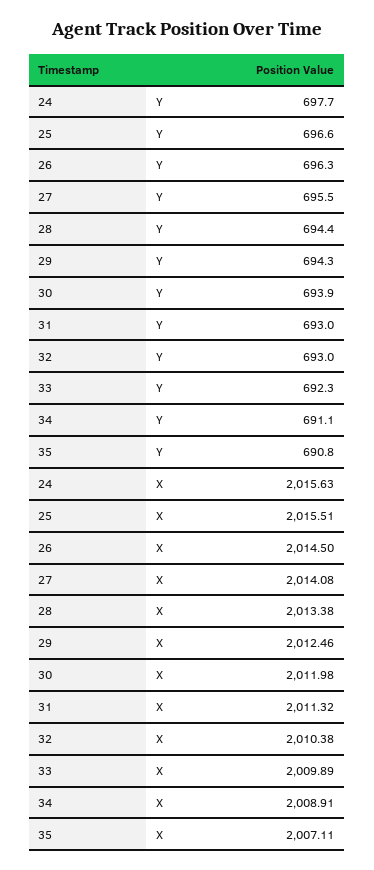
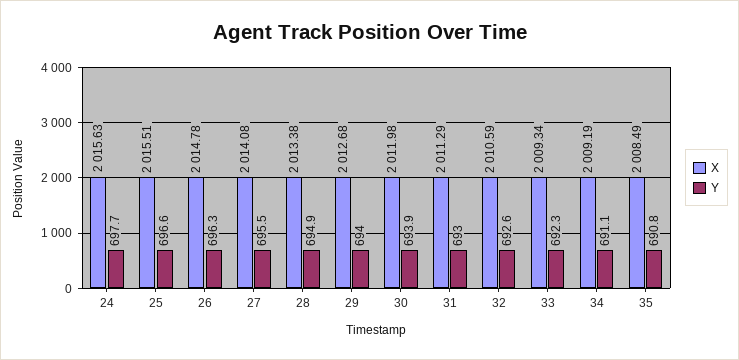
Y, 28: 694.4 -> 694.9
Y, 29: 694.3 -> 694
Y, 32: 693 -> 692.6
X, 26: 2014.5 -> 2014.78
X, 29: 2012.46 -> 2012.68
X, 31: 2011.32 -> 2011.29
X, 32: 2010.38 -> 2010.59
X, 33: 2009.89 -> 2009.34
X, 34: 2008.91 -> 2009.19
X, 35: 2007.11 -> 2008.49

